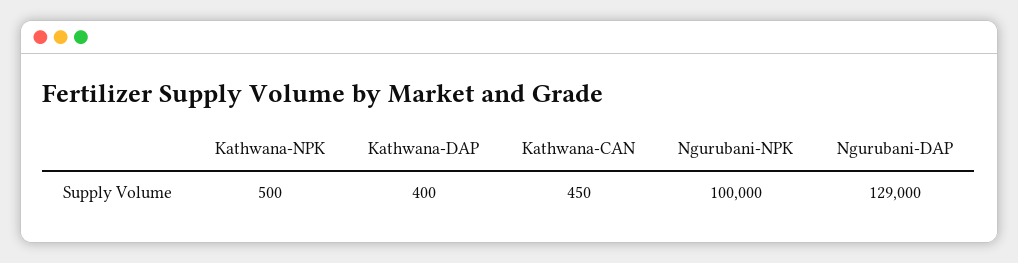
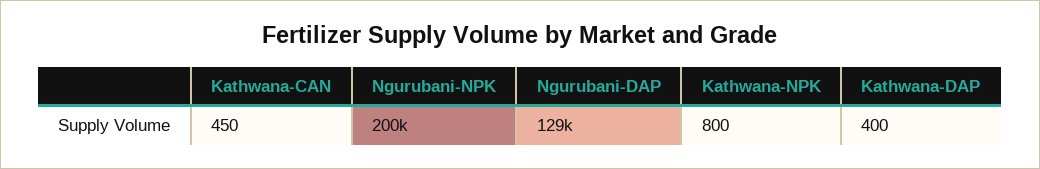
Kathwana-NPK: 500 -> 800
Ngurubani-NPK: 100000 -> 200000

